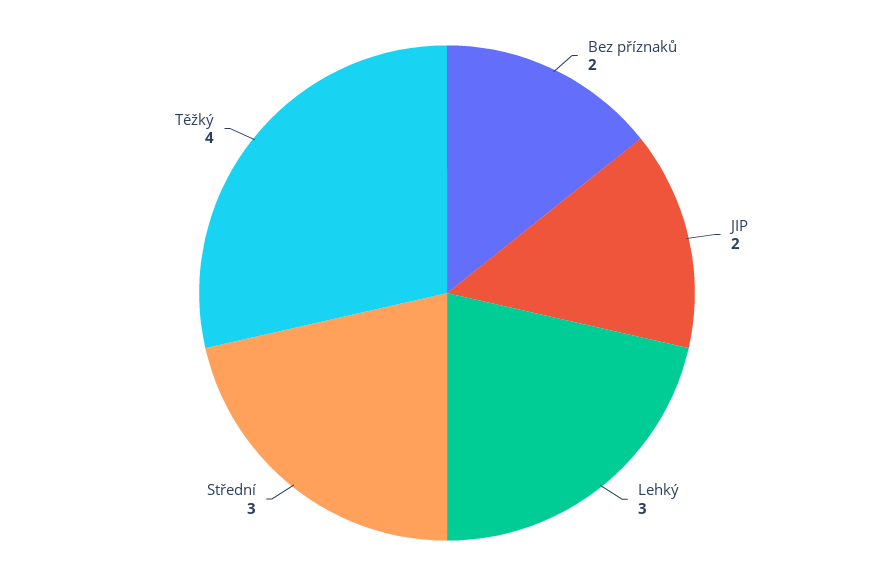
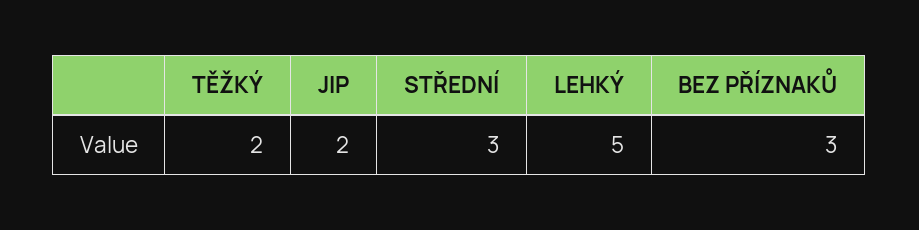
Bez příznaků: 2 -> 3
Lehký: 3 -> 5
Těžký: 4 -> 2

